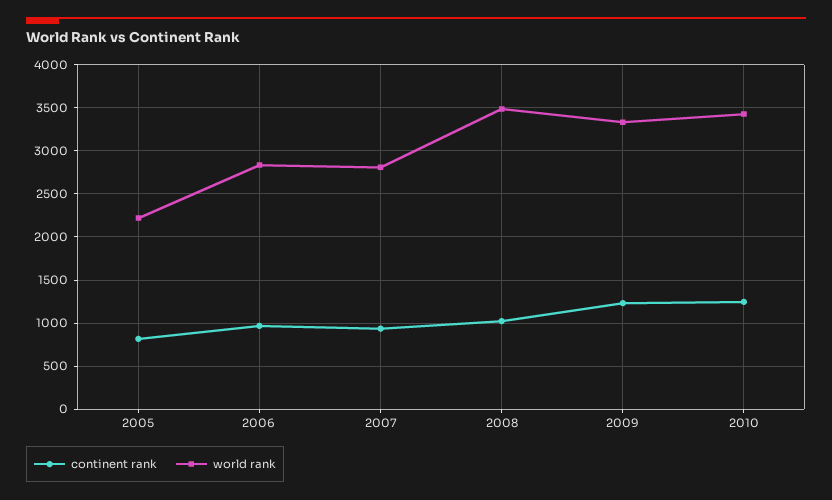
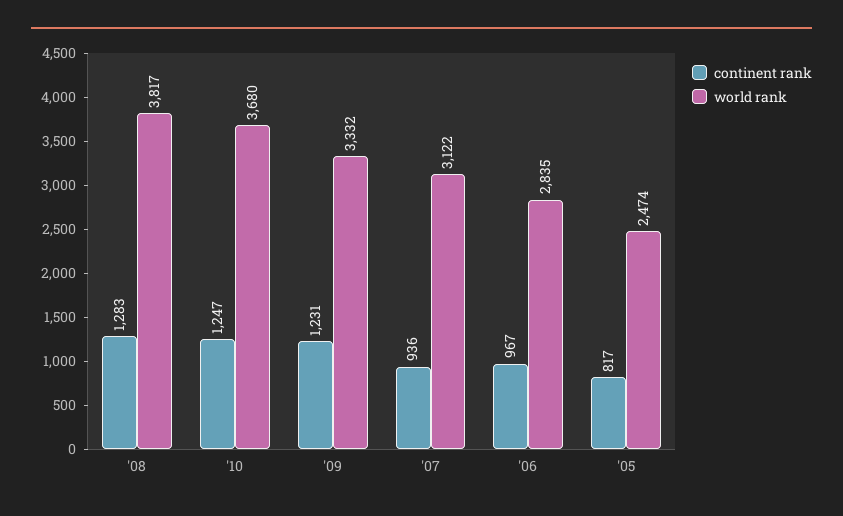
world rank, 2005: 2200 -> 2474
world rank, 2007: 2800 -> 3122
continent rank, 2008: 1000 -> 1283
world rank, 2008: 3500 -> 3817
world rank, 2010: 3400 -> 3680

